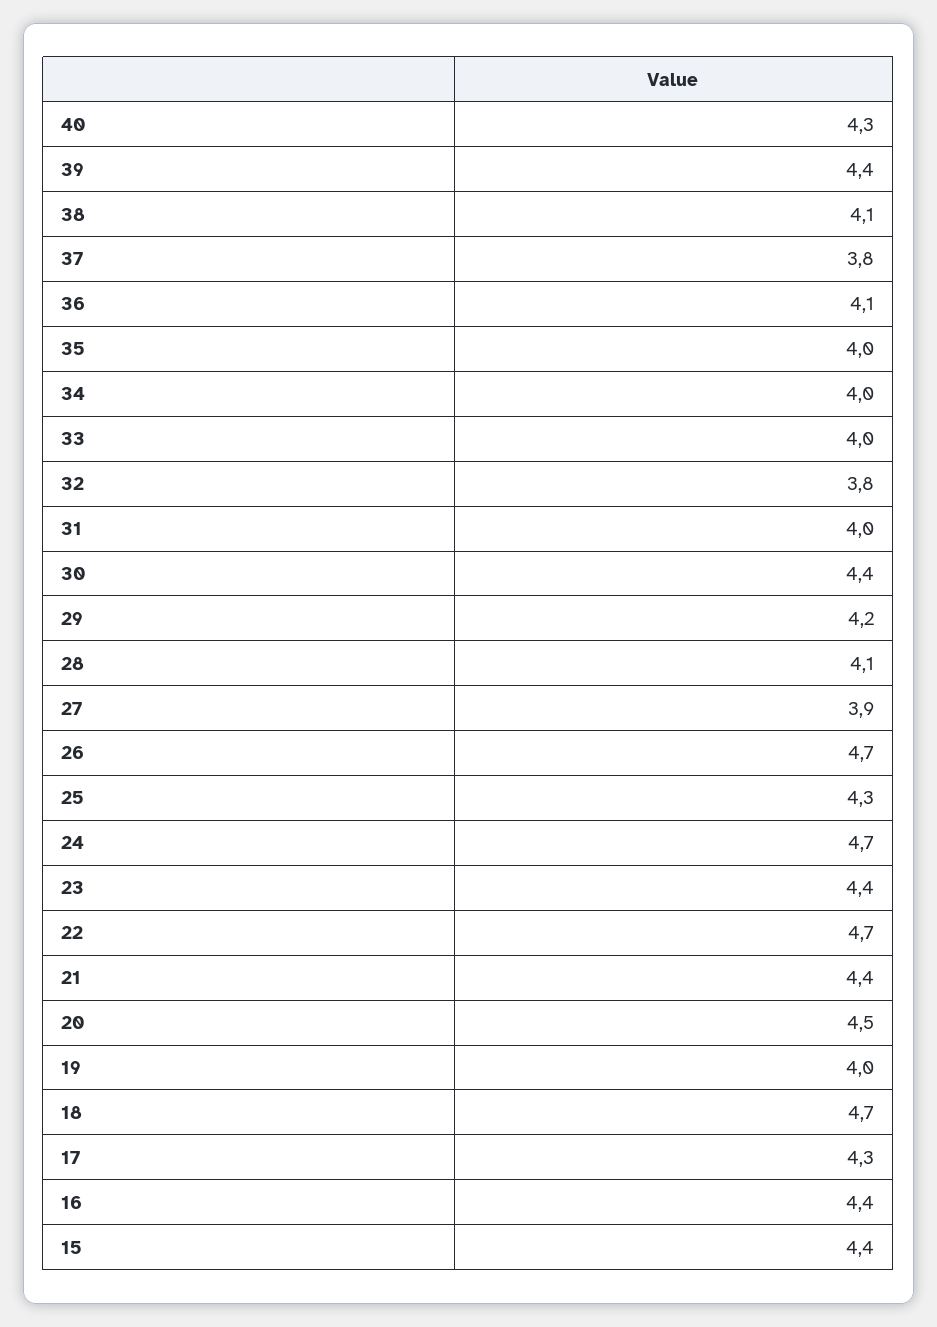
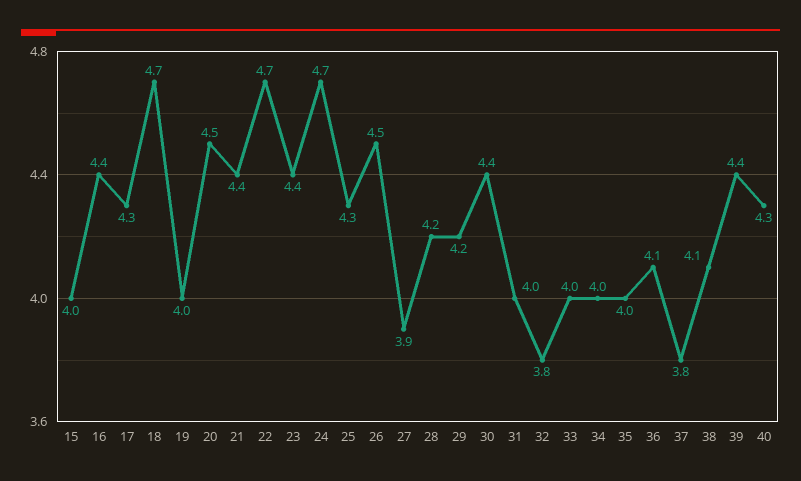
28: 4.1 -> 4.2
26: 4.7 -> 4.5
15: 4.4 -> 4

